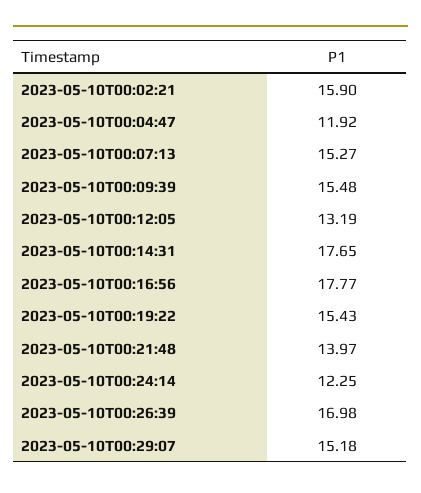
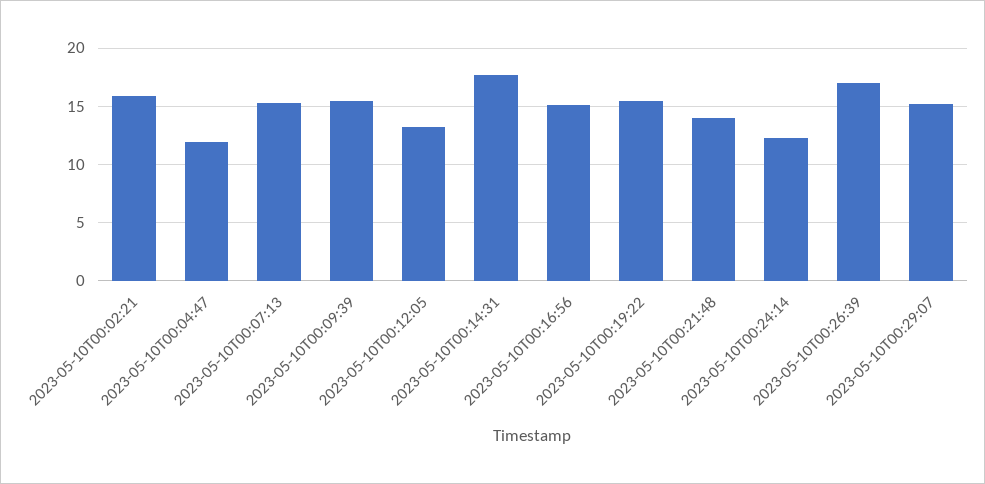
2023-05-10T00:16:56: 17.77 -> 15

